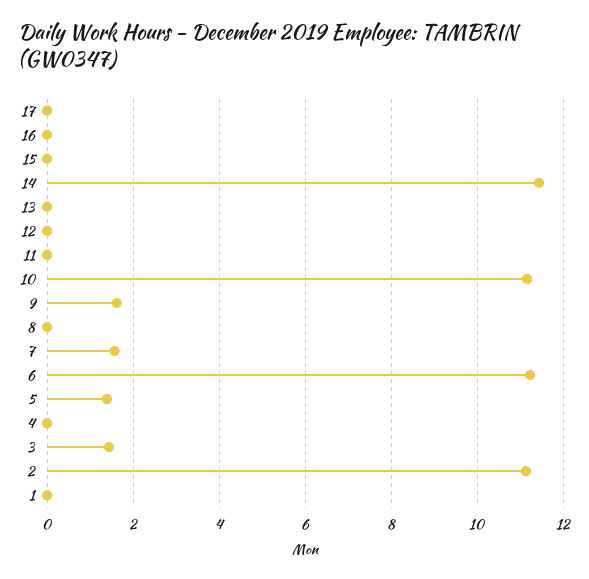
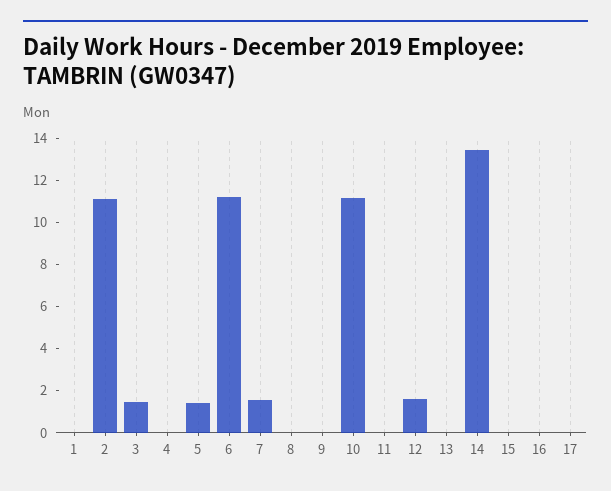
14: 11.4 -> 13.5
12: 0 -> 1.5
9: 1.6 -> 0

